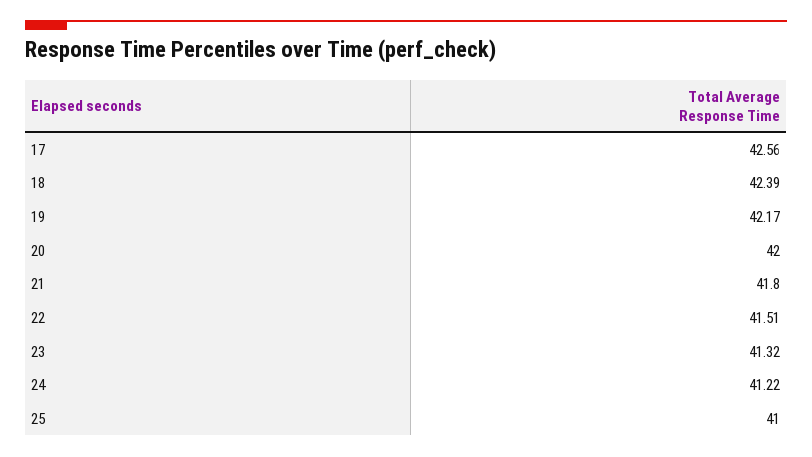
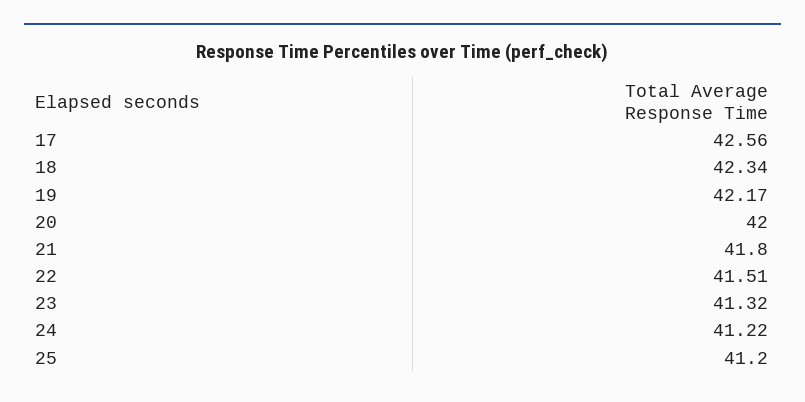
18: 42.39 -> 42.34
25: 41 -> 41.2

